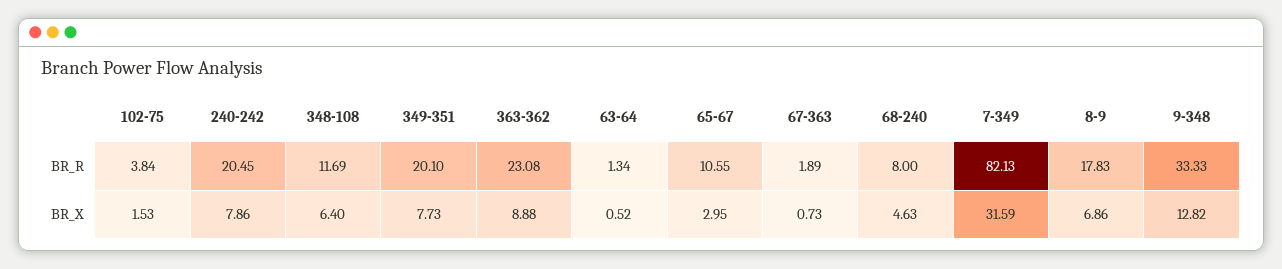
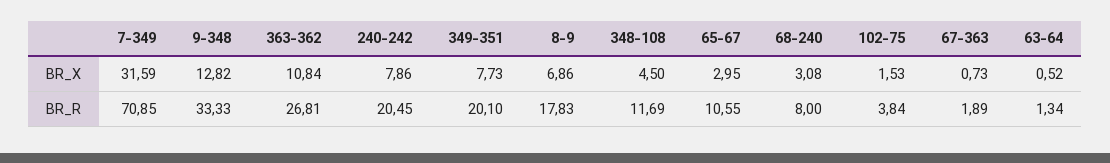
363-362, BR_R: 23.08 -> 26.81
7-349, BR_R: 82.13 -> 70.85
348-108, BR_X: 6.4 -> 4.5
363-362, BR_X: 8.88 -> 10.84
68-240, BR_X: 4.63 -> 3.08

